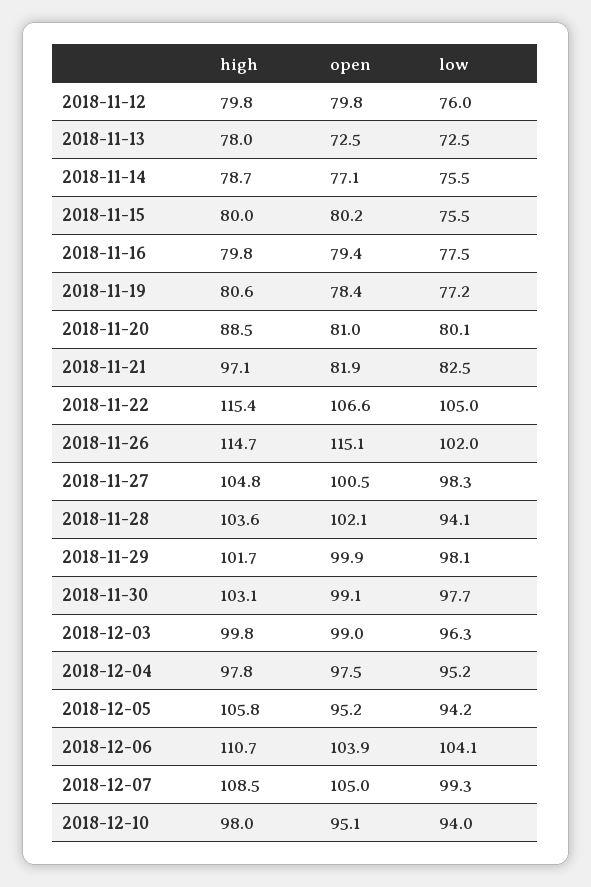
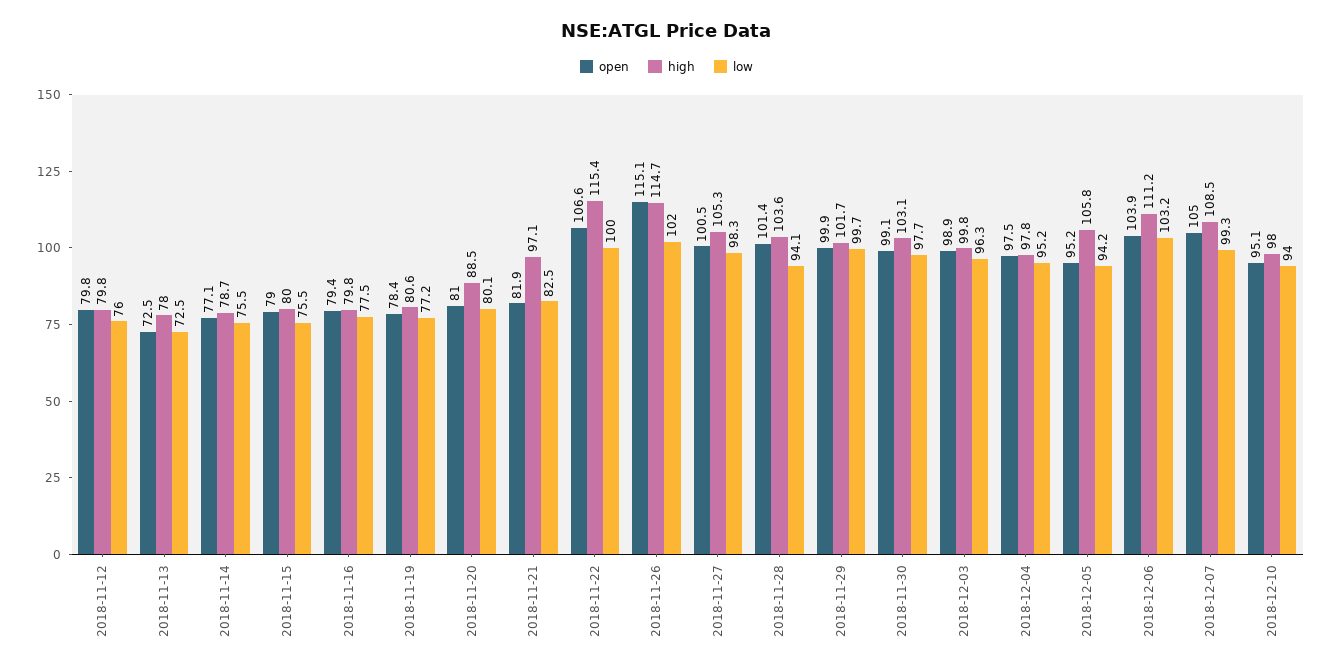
open, 2018-11-15: 80.2 -> 79
low, 2018-11-22: 105 -> 100
high, 2018-11-27: 104.8 -> 105.3
open, 2018-11-28: 102.1 -> 101.4
low, 2018-11-29: 98.1 -> 99.7
open, 2018-12-03: 99 -> 98.9
high, 2018-12-06: 110.7 -> 111.2
low, 2018-12-06: 104.1 -> 103.2

